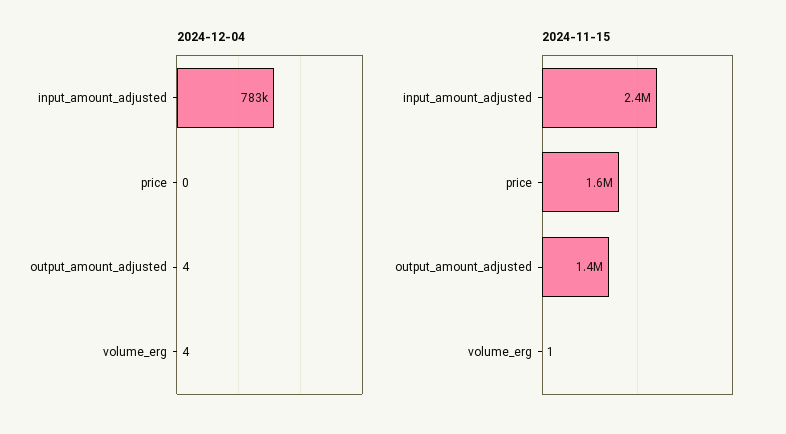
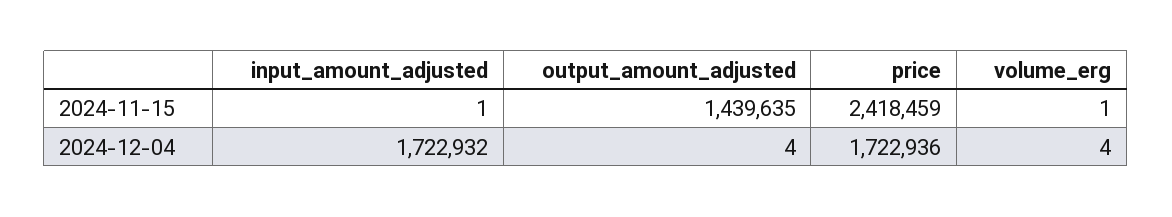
2024-12-04, input_amount_adjusted: 783000 -> 1722932
2024-12-04, price: 0 -> 1722936
2024-11-15, input_amount_adjusted: 2400000 -> 1
2024-11-15, price: 1600000 -> 2418459

